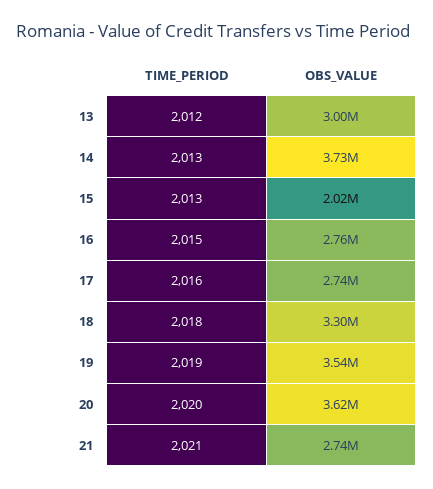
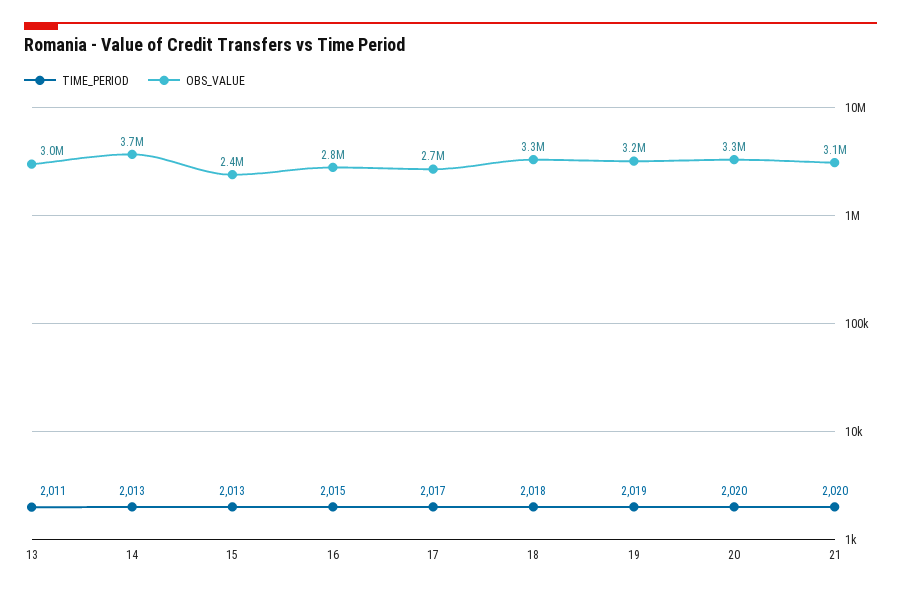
TIME_PERIOD, 13: 2012 -> 2011
OBS_VALUE, 15: 2020000 -> 2400000
TIME_PERIOD, 17: 2016 -> 2017
OBS_VALUE, 19: 3540000 -> 3200000
OBS_VALUE, 20: 3620000 -> 3300000
TIME_PERIOD, 21: 2021 -> 2020
OBS_VALUE, 21: 2740000 -> 3100000

